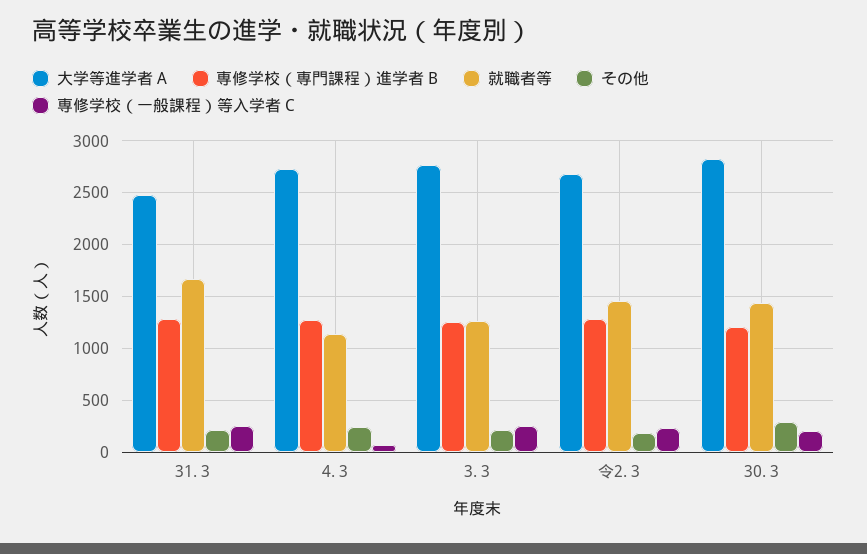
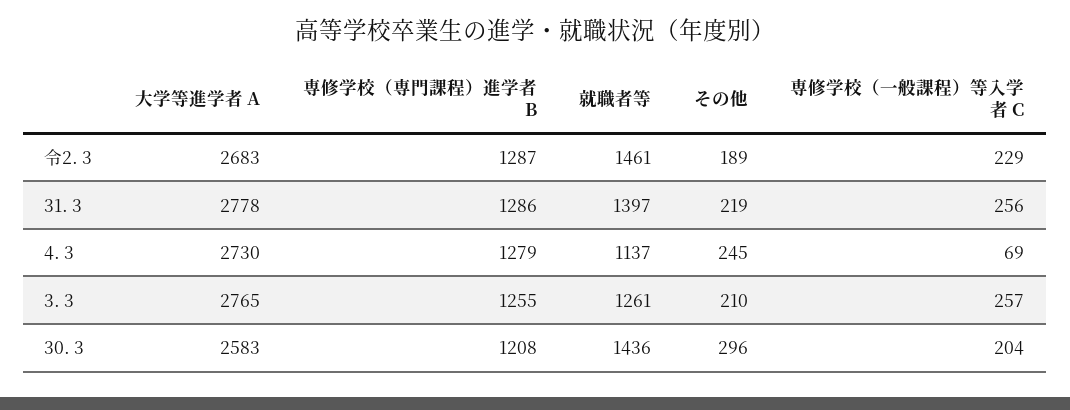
大学等進学者 A, 31. 3: 2500 -> 2778
就職者等, 31. 3: 1700 -> 1397
大学等進学者 A, 30. 3: 2800 -> 2583

